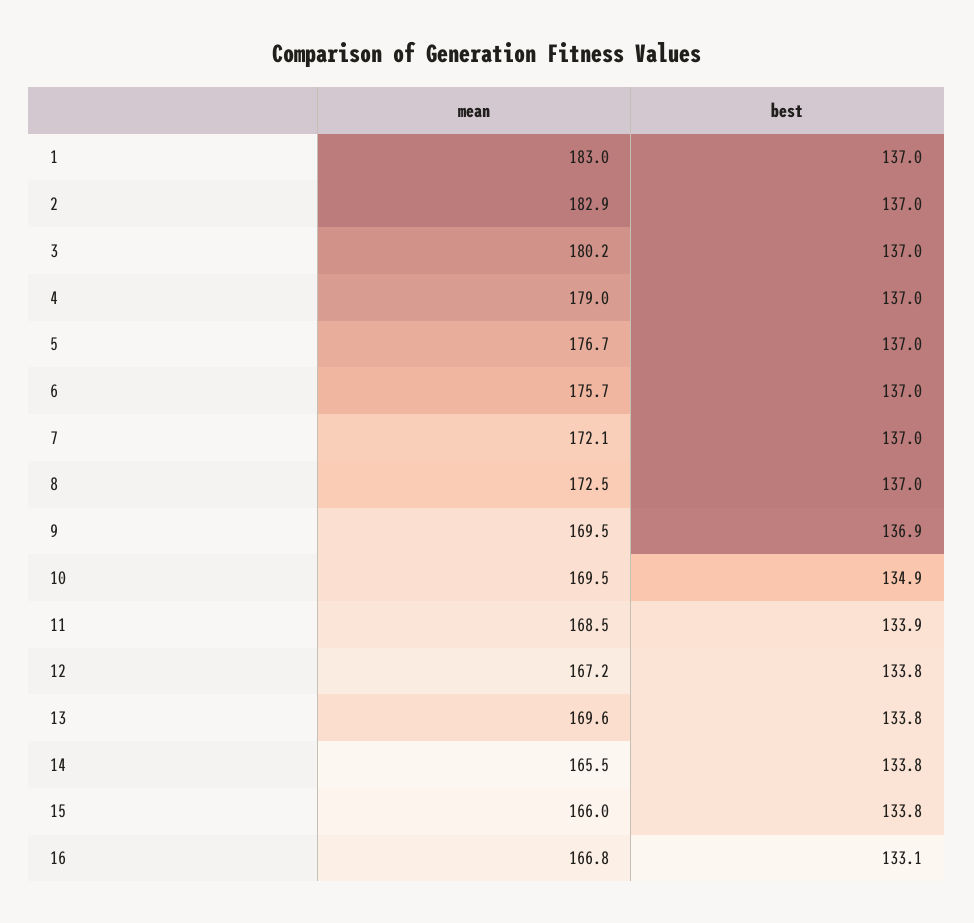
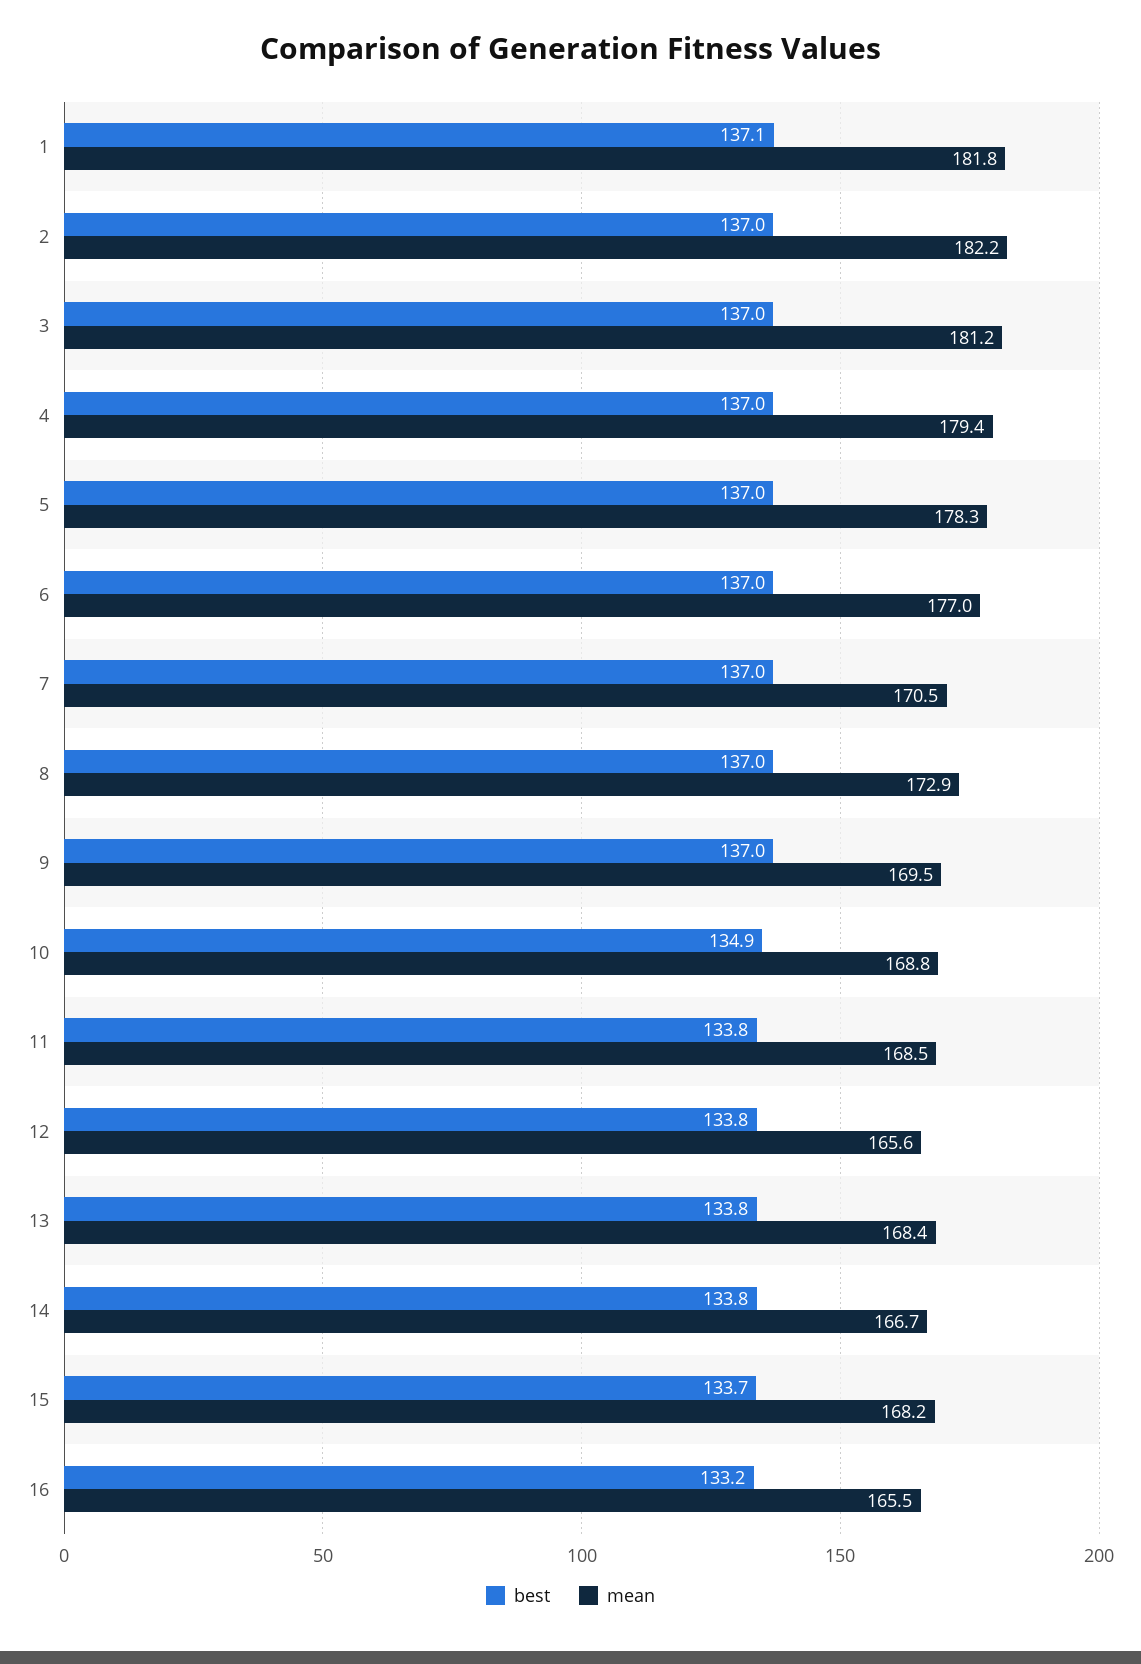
mean, 1: 183 -> 181.8
best, 1: 137 -> 137.1
mean, 2: 182.9 -> 182.2
mean, 3: 180.2 -> 181.2
mean, 4: 179 -> 179.4
mean, 5: 176.7 -> 178.3
mean, 6: 175.7 -> 177
mean, 7: 172.1 -> 170.5
mean, 8: 172.5 -> 172.9
best, 9: 136.9 -> 137
mean, 10: 169.5 -> 168.8
best, 11: 133.9 -> 133.8
mean, 12: 167.2 -> 165.6
mean, 13: 169.6 -> 168.4
mean, 14: 165.5 -> 166.7
mean, 15: 166 -> 168.2
best, 15: 133.8 -> 133.7
mean, 16: 166.8 -> 165.5
best, 16: 133.1 -> 133.2

